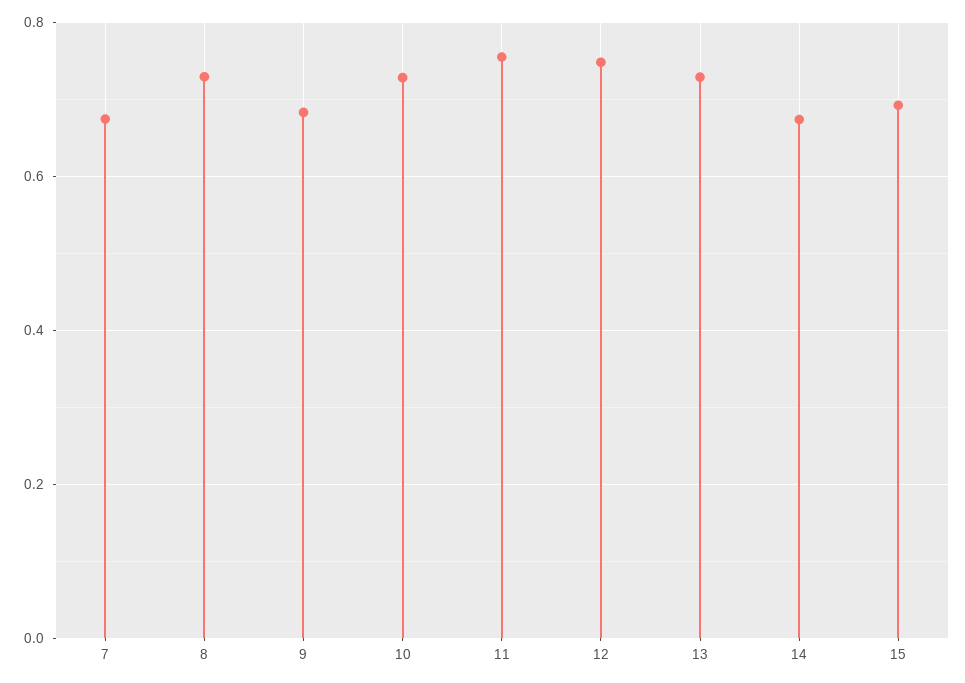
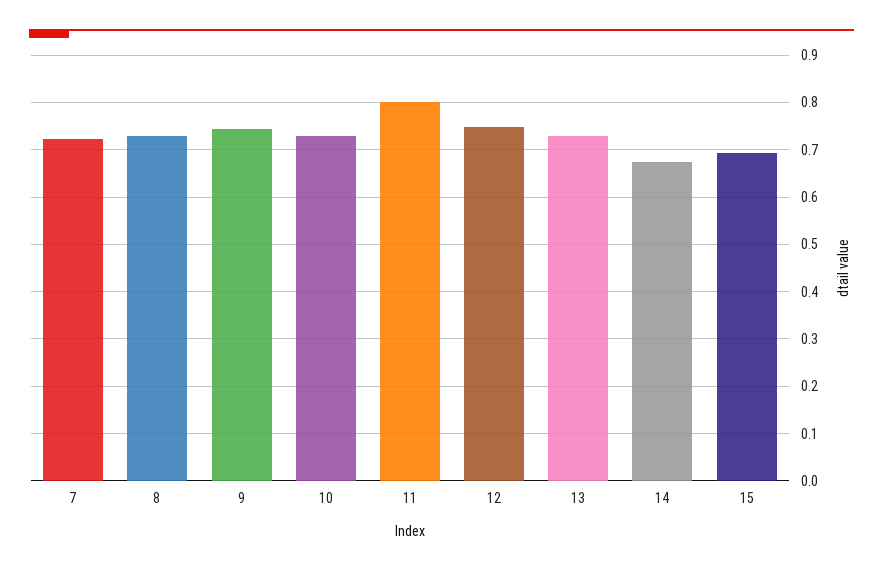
7: 0.68 -> 0.72
9: 0.68 -> 0.74
11: 0.76 -> 0.8

